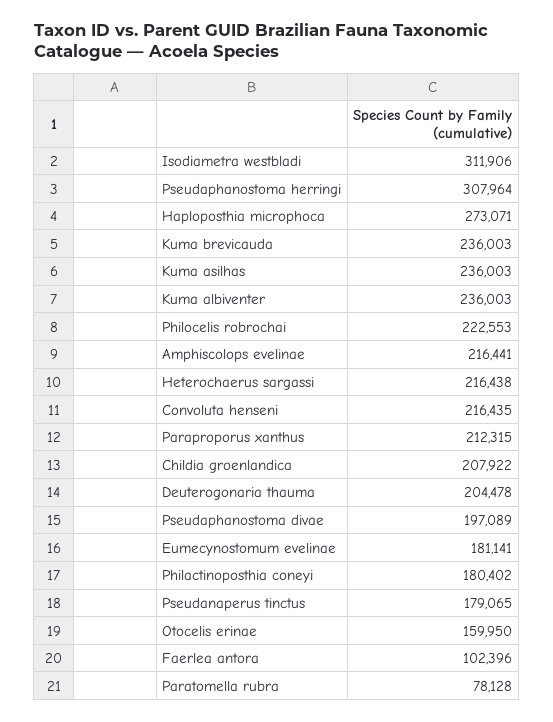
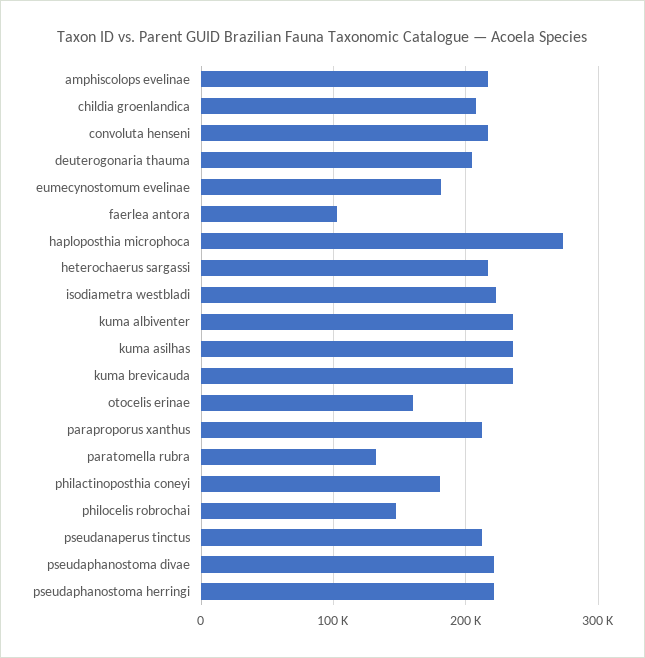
Isodiametra westbladi: 311906 -> 220000
Pseudaphanostoma herringi: 307964 -> 220000
Philocelis robrochai: 222553 -> 150000
Pseudaphanostoma divae: 197089 -> 220000
Pseudanaperus tinctus: 179065 -> 210000
Paratomella rubra: 78128 -> 130000

